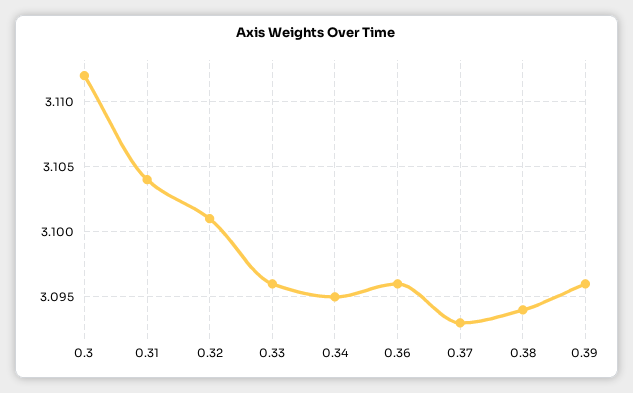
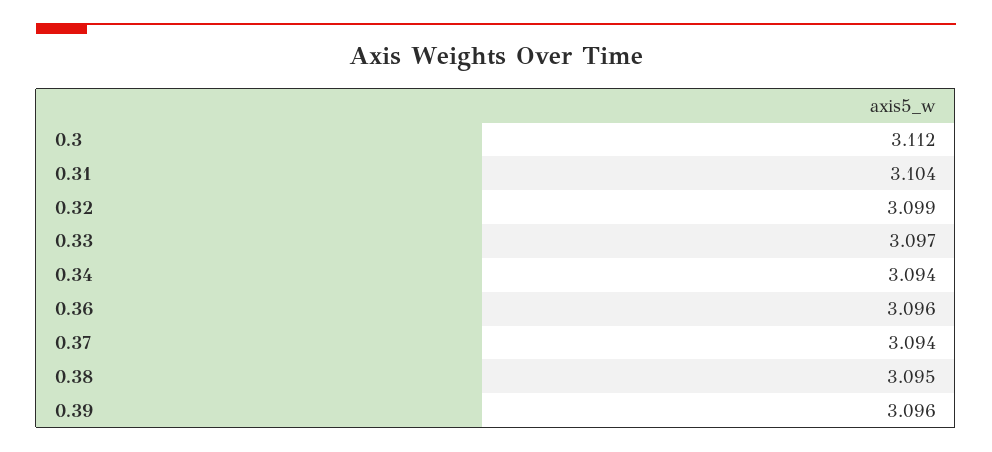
0.32: 3.101 -> 3.099
0.33: 3.096 -> 3.097
0.34: 3.095 -> 3.094
0.37: 3.093 -> 3.094
0.38: 3.094 -> 3.095

